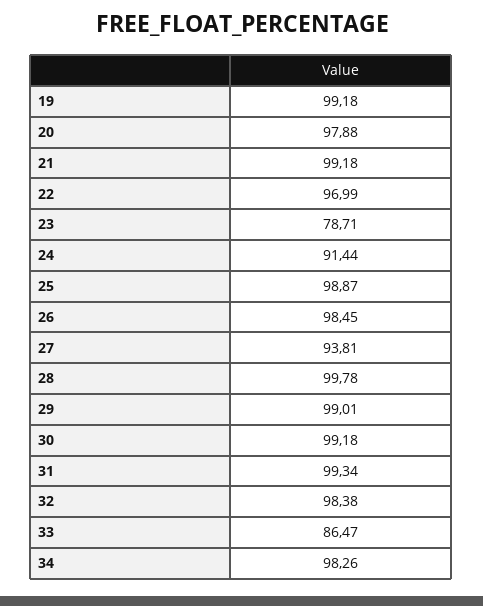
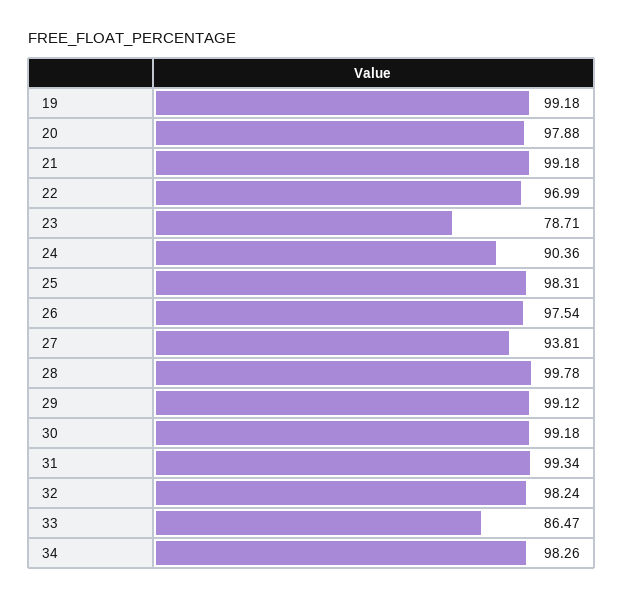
24: 91.44 -> 90.36
25: 98.87 -> 98.31
26: 98.45 -> 97.54
29: 99.01 -> 99.12
32: 98.38 -> 98.24

